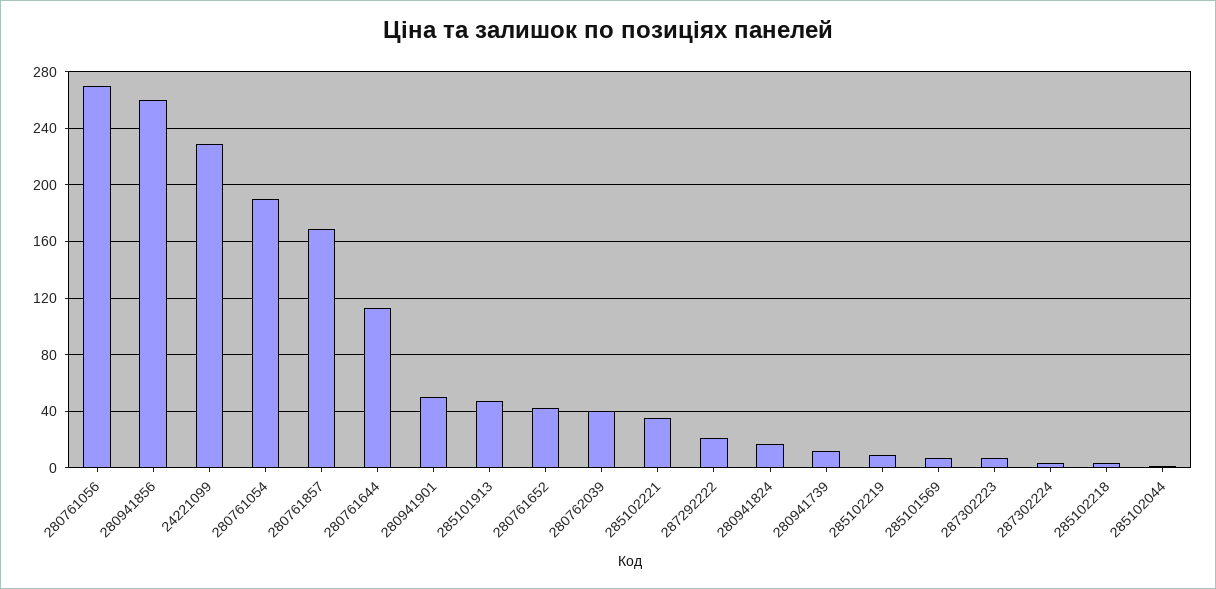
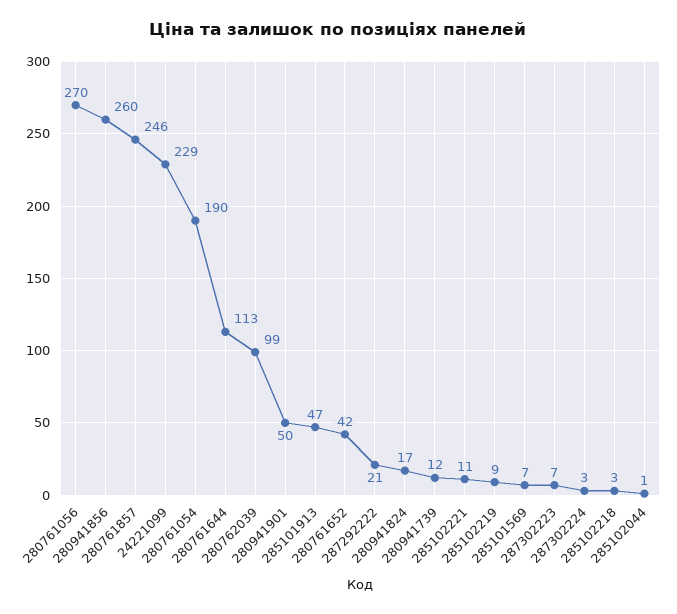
280761857: 170 -> 246
280762039: 40 -> 99
285102221: 35 -> 11

